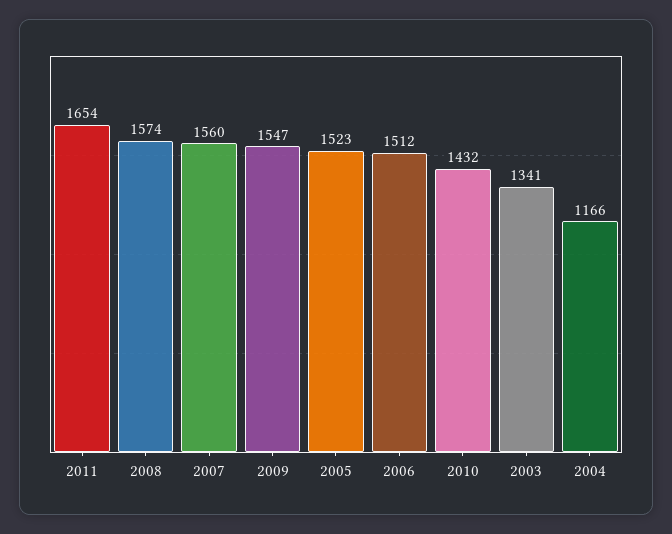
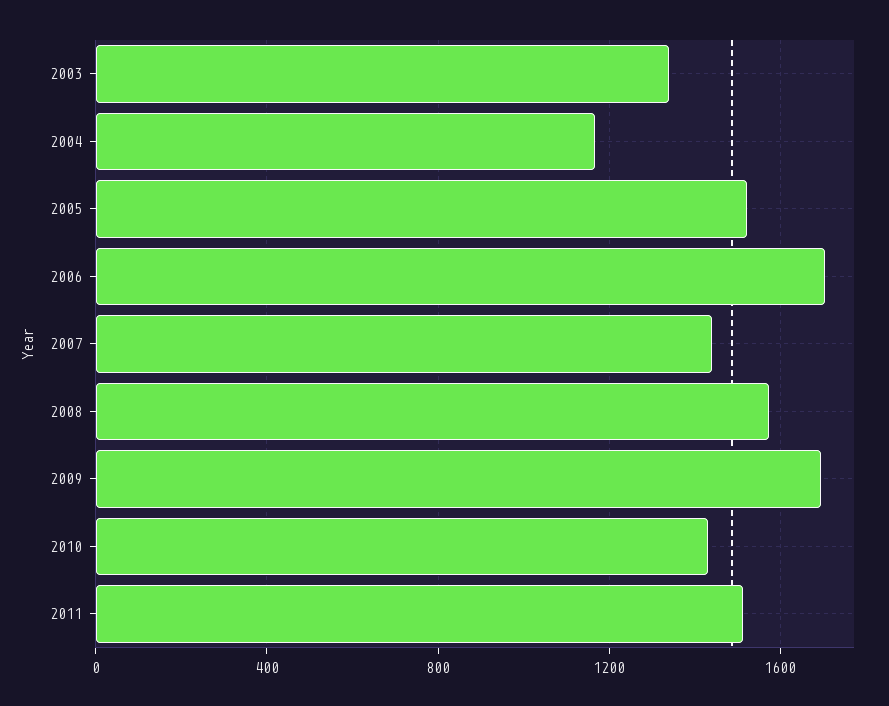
2011: 1654 -> 1500
2007: 1560 -> 1450
2009: 1547 -> 1700
2006: 1512 -> 1700

